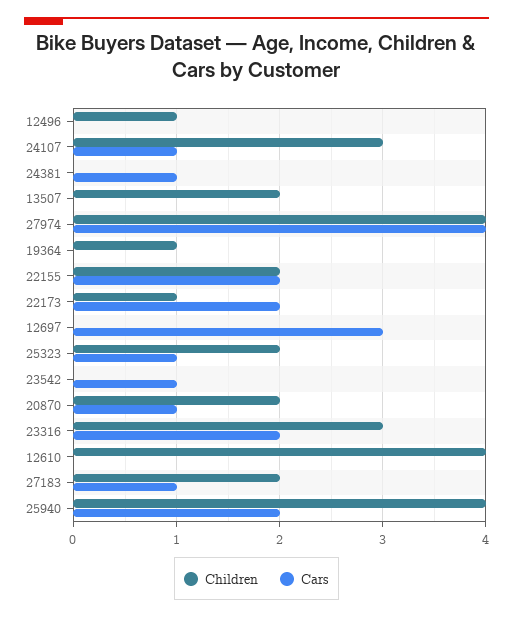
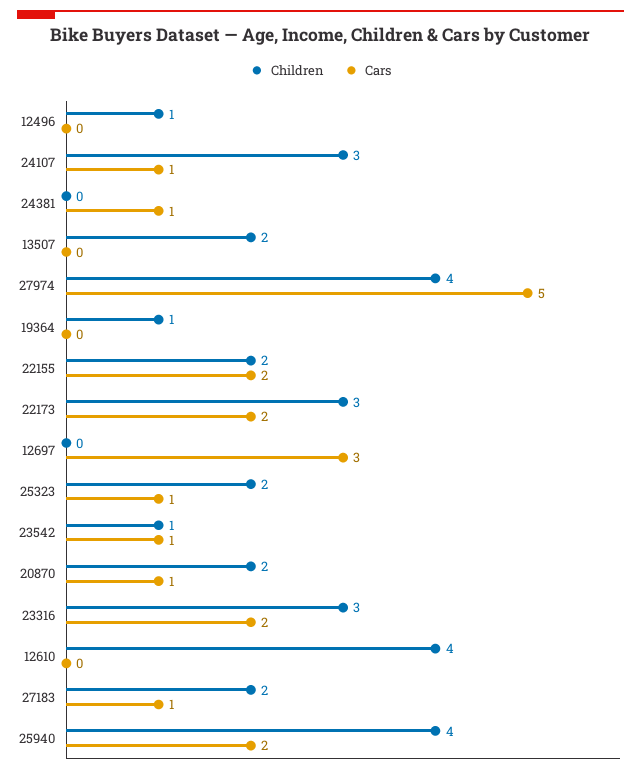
Cars, 27974: 4 -> 5
Children, 22173: 1 -> 3
Children, 23542: 0 -> 1

